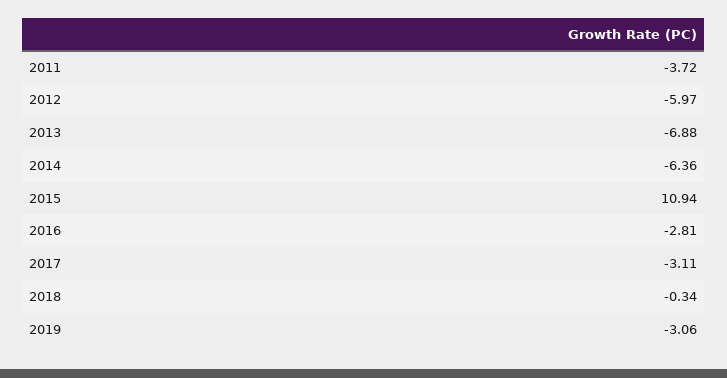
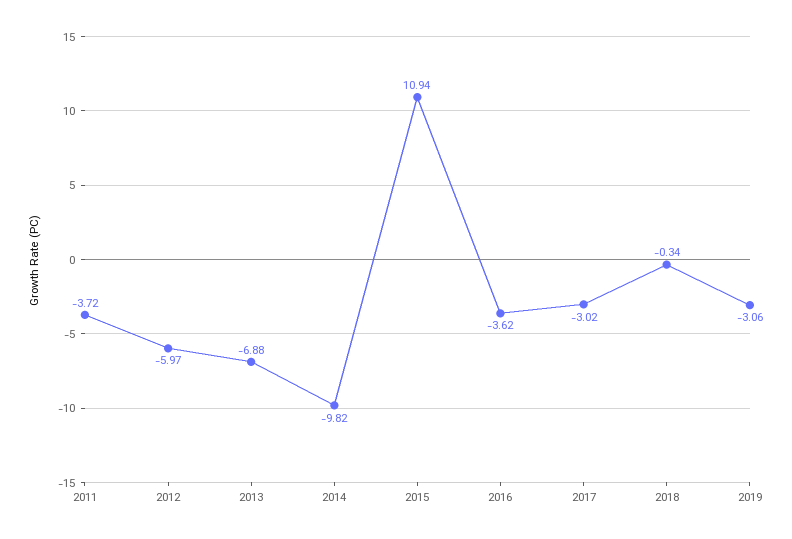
2014: -6.36 -> -9.82
2016: -2.81 -> -3.62
2017: -3.11 -> -3.02

